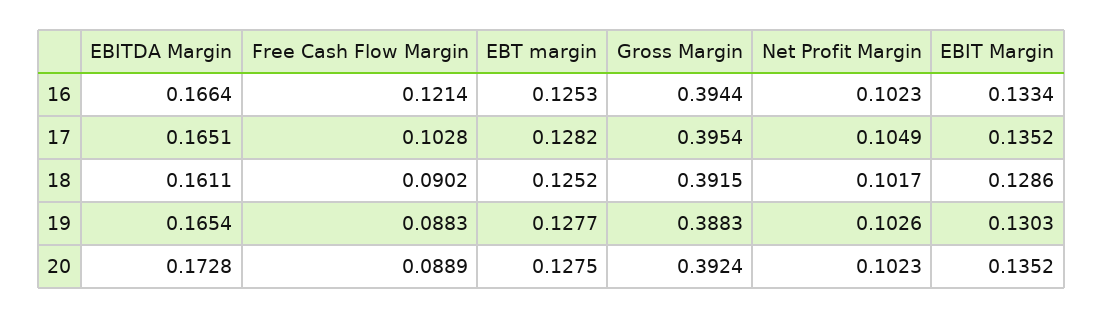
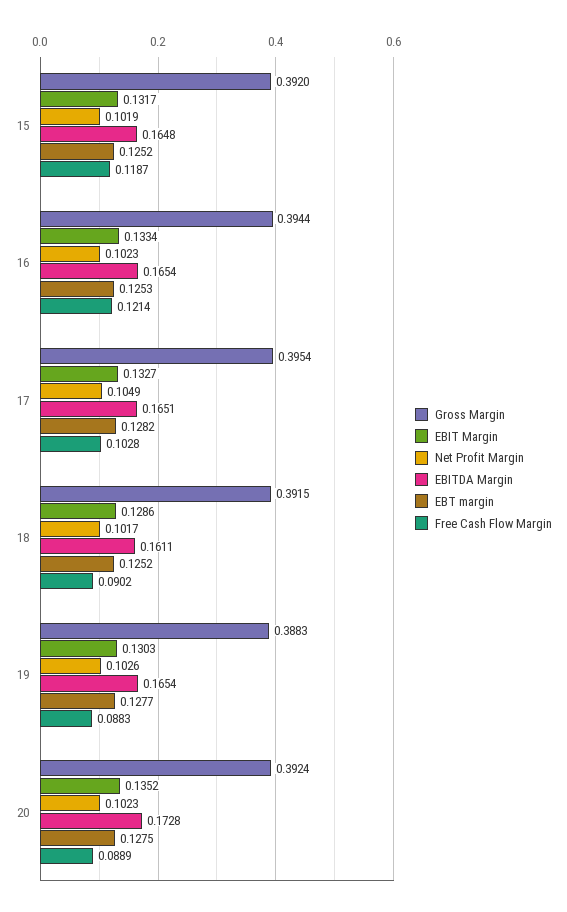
EBITDA Margin, 16: 0.1664 -> 0.1654
EBIT Margin, 17: 0.1352 -> 0.1327
Gross Margin, 15: none -> 0.392
EBIT Margin, 15: none -> 0.1317
Net Profit Margin, 15: none -> 0.1019
EBITDA Margin, 15: none -> 0.1648
EBT margin, 15: none -> 0.1252
Free Cash Flow Margin, 15: none -> 0.1187

